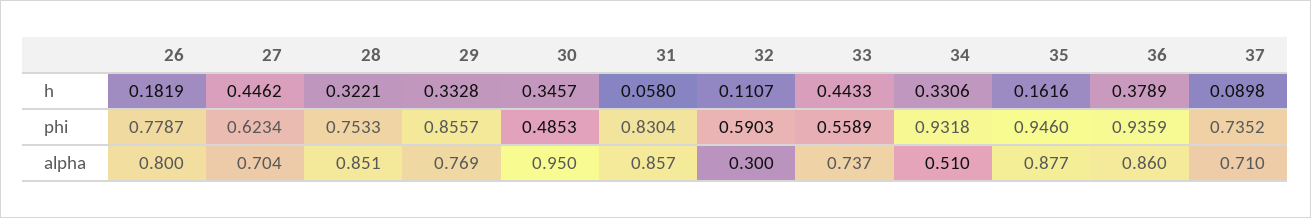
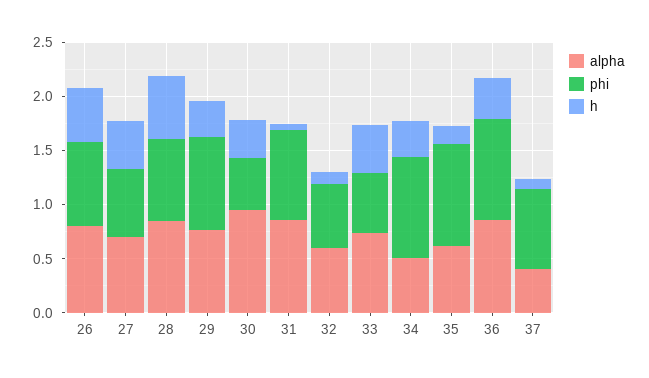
h, 26: 0.1819 -> 0.5
h, 28: 0.3221 -> 0.6
alpha, 32: 0.3 -> 0.6
alpha, 35: 0.877 -> 0.6
alpha, 37: 0.71 -> 0.4

